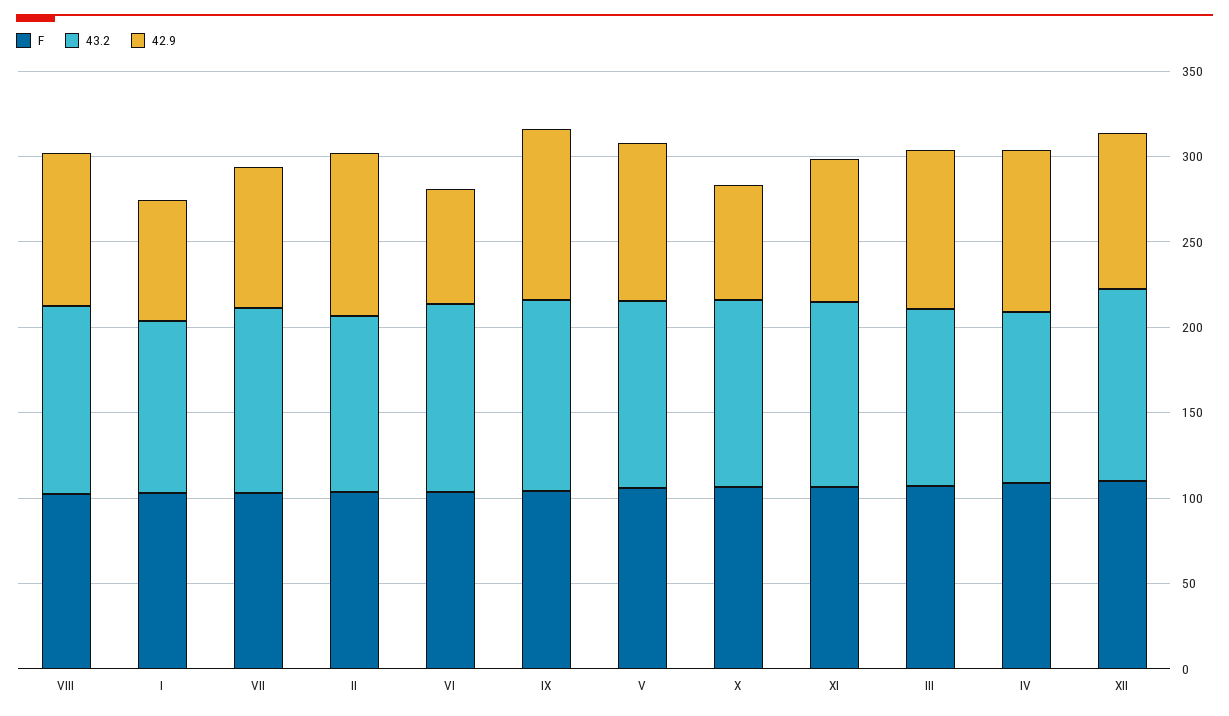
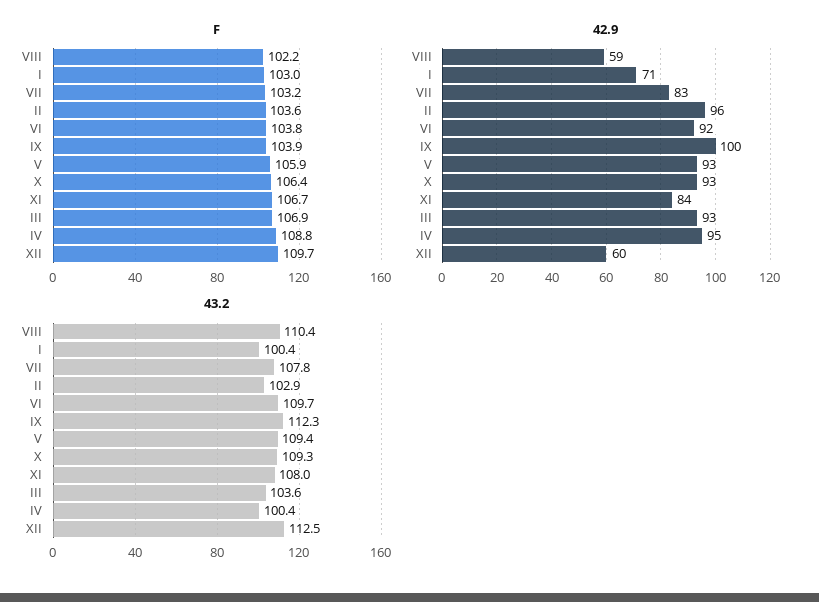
42.9, VIII: 90 -> 59
42.9, VI: 70 -> 92
42.9, X: 70 -> 93
42.9, XII: 90 -> 60

